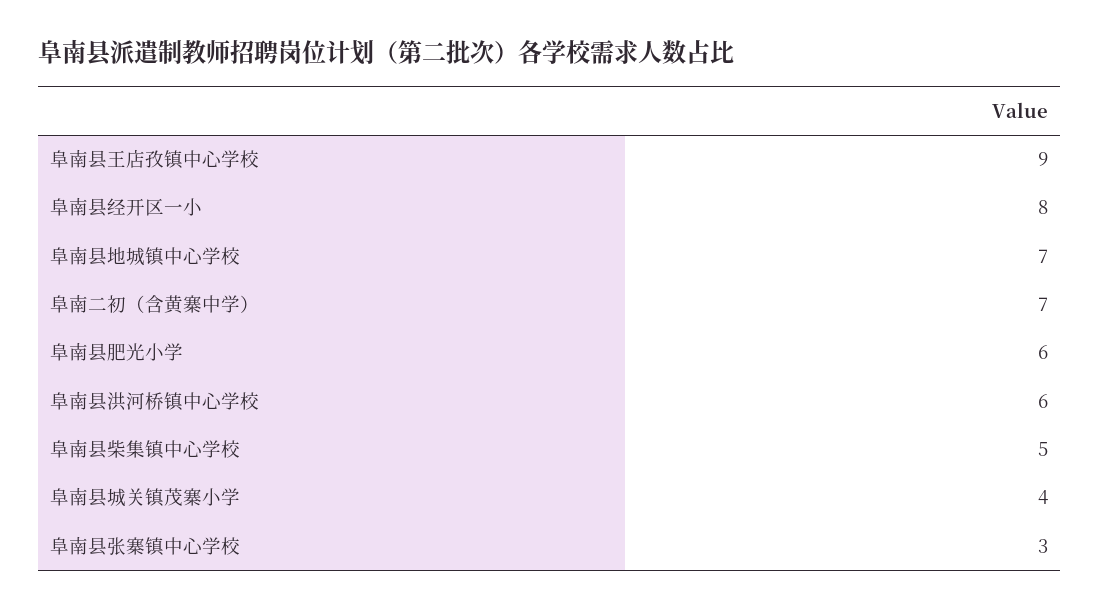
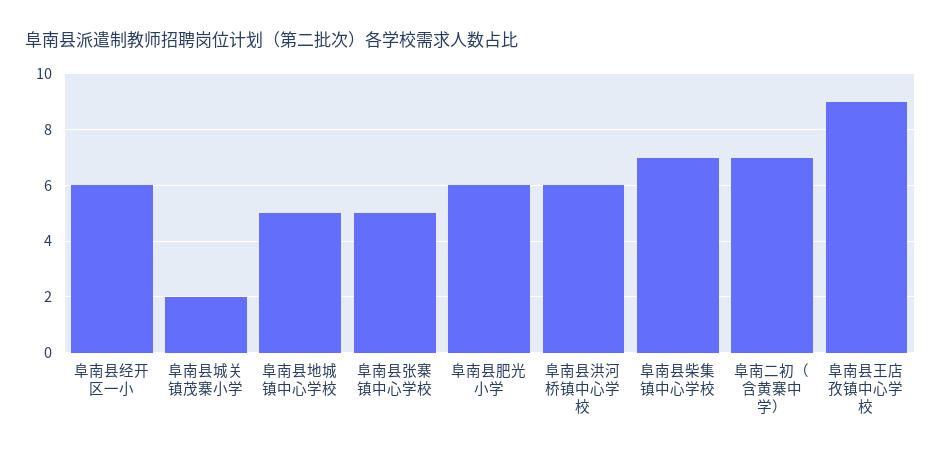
阜南县经开区一小: 8 -> 6
阜南县地城镇中心学校: 7 -> 5
阜南县柴集镇中心学校: 5 -> 7
阜南县城关镇茂寨小学: 4 -> 2
阜南县张寨镇中心学校: 3 -> 5

